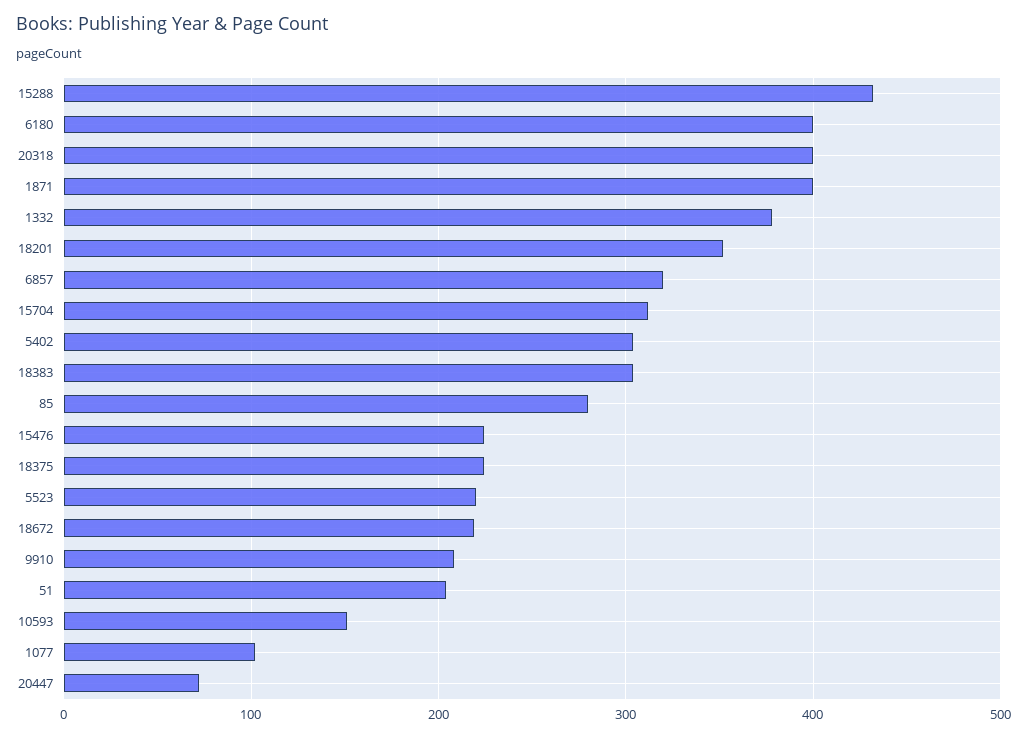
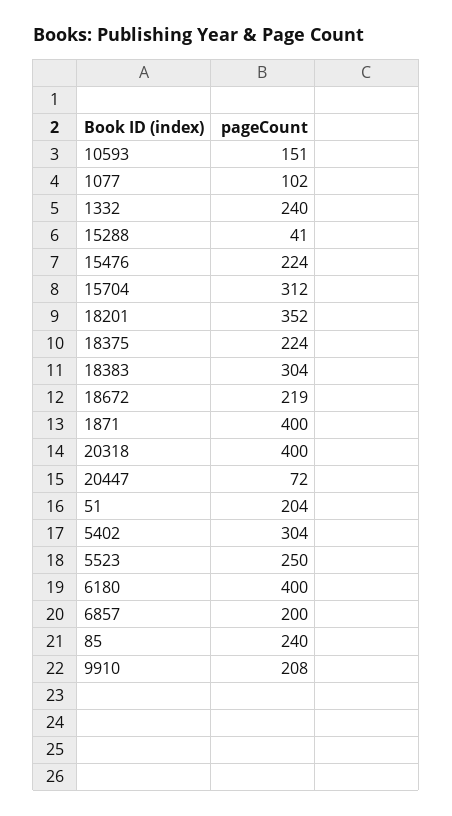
15288: 430 -> 41
1332: 380 -> 240
6857: 320 -> 200
85: 280 -> 240
5523: 220 -> 250

